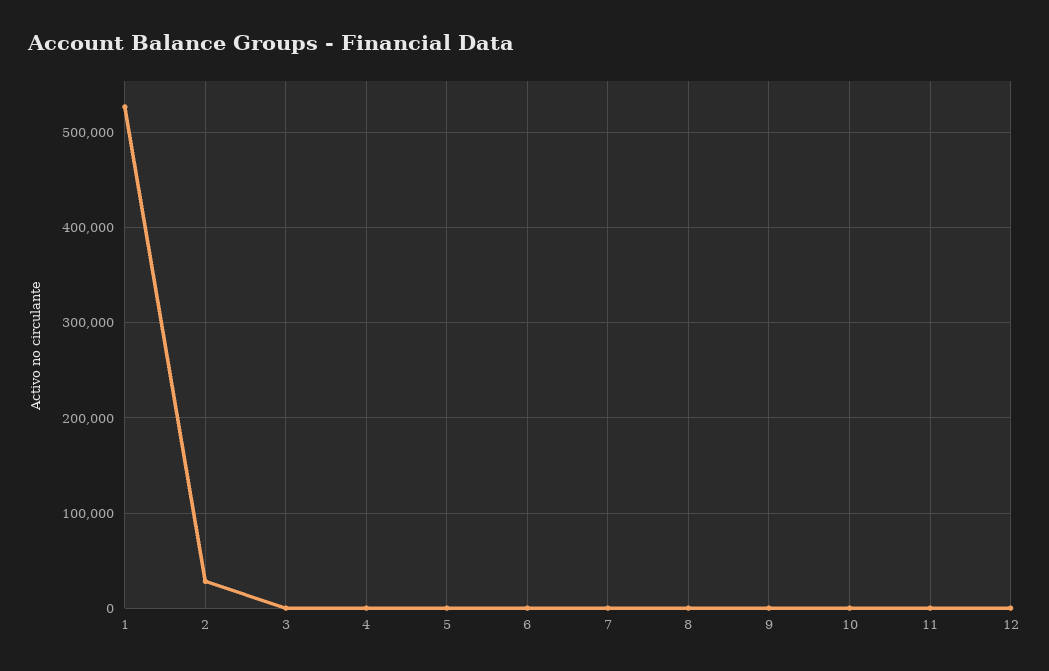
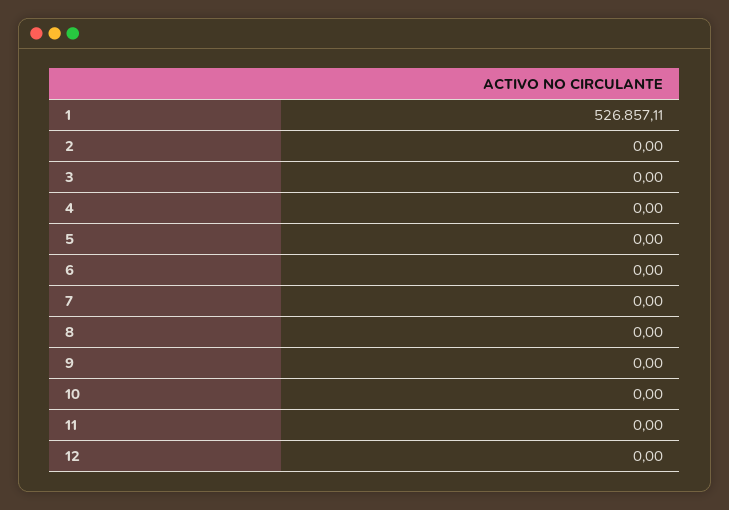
2: 30000 -> 0

